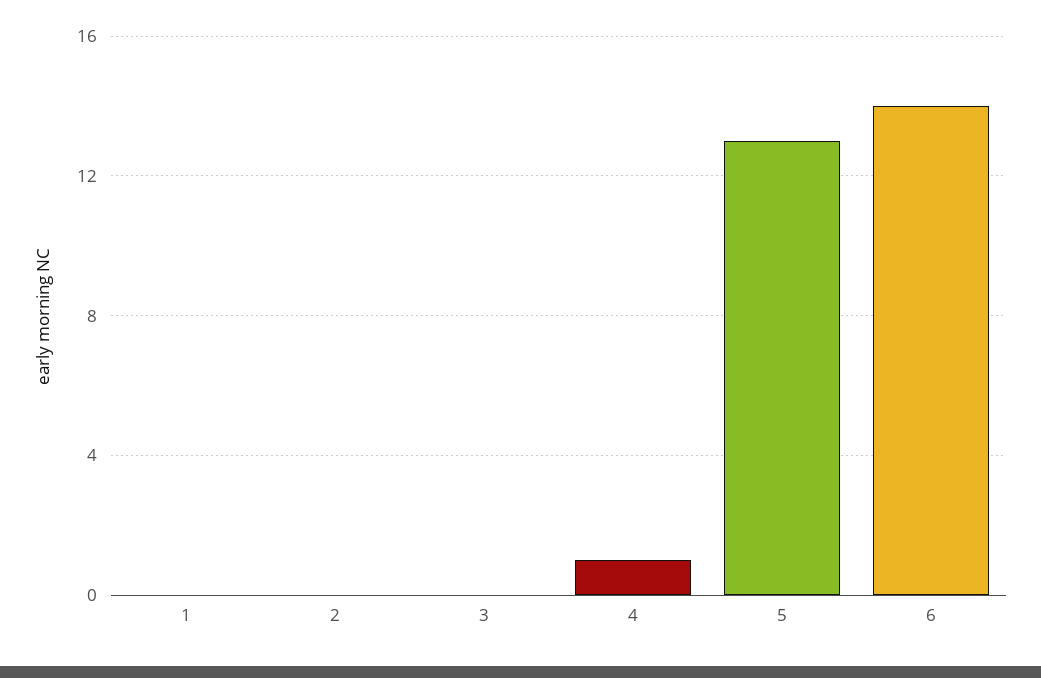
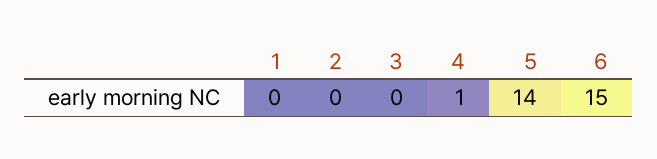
5: 13 -> 14
6: 14 -> 15

